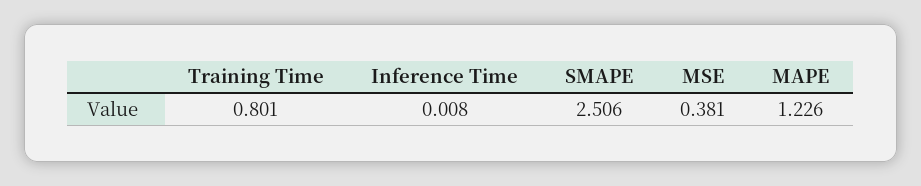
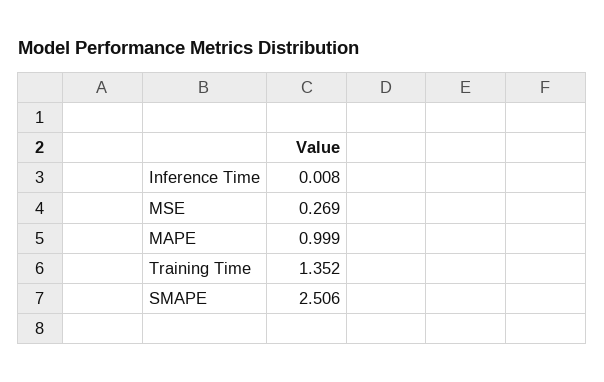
Training Time: 0.801 -> 1.352
MSE: 0.381 -> 0.269
MAPE: 1.226 -> 0.999

